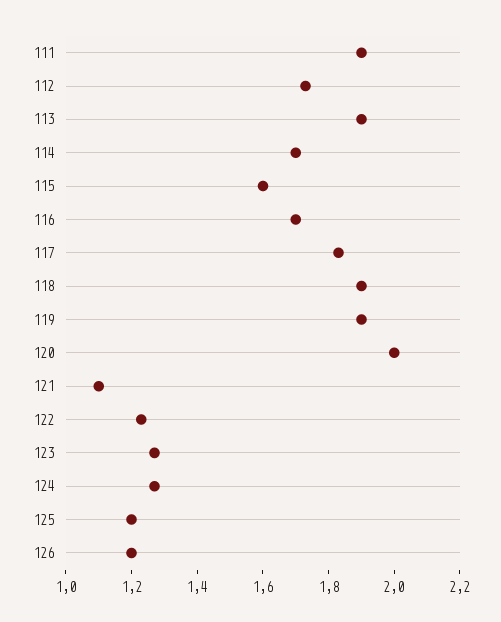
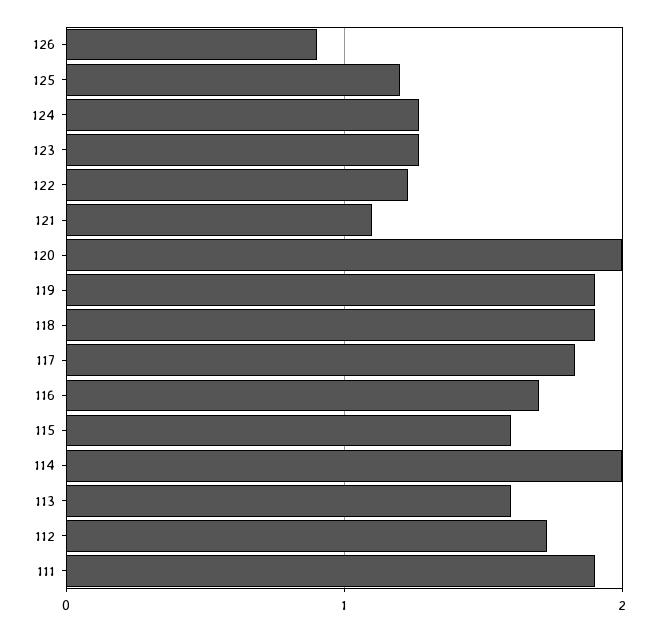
113: 1.9 -> 1.6
114: 1.7 -> 2
126: 1.2 -> 0.9

